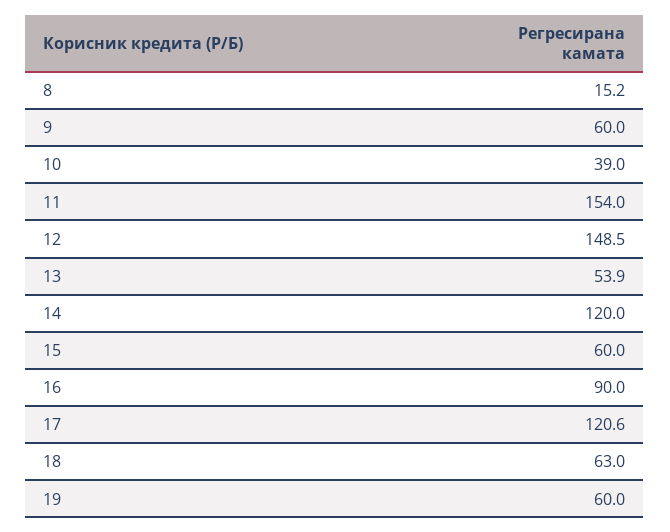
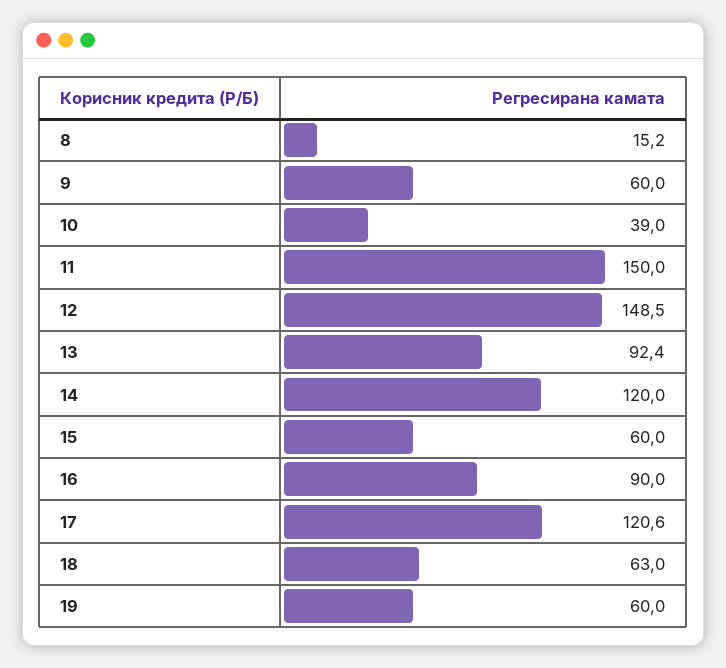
11: 154 -> 150
13: 53.9 -> 92.4

